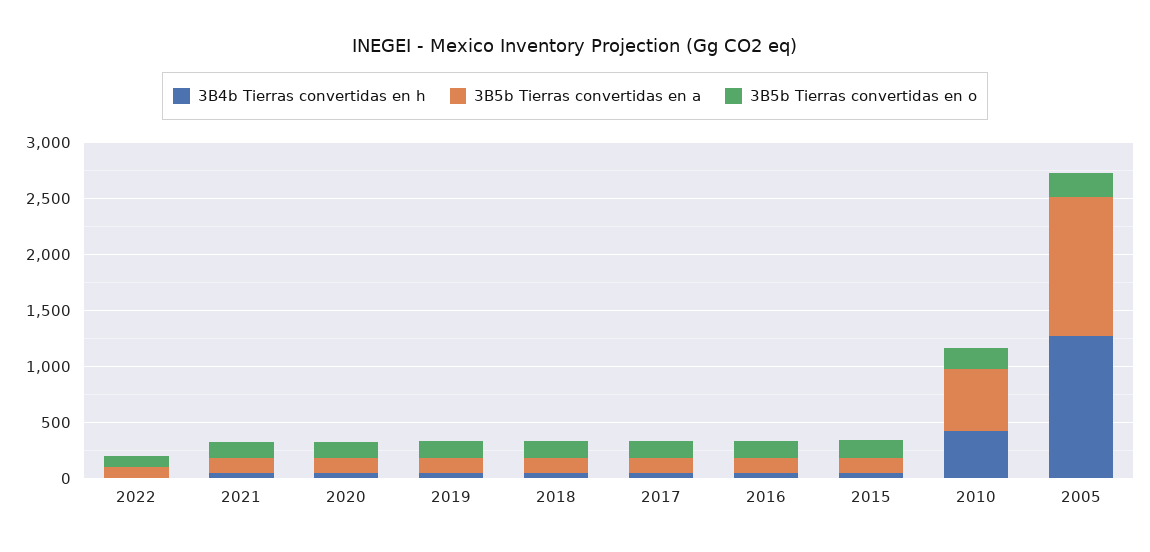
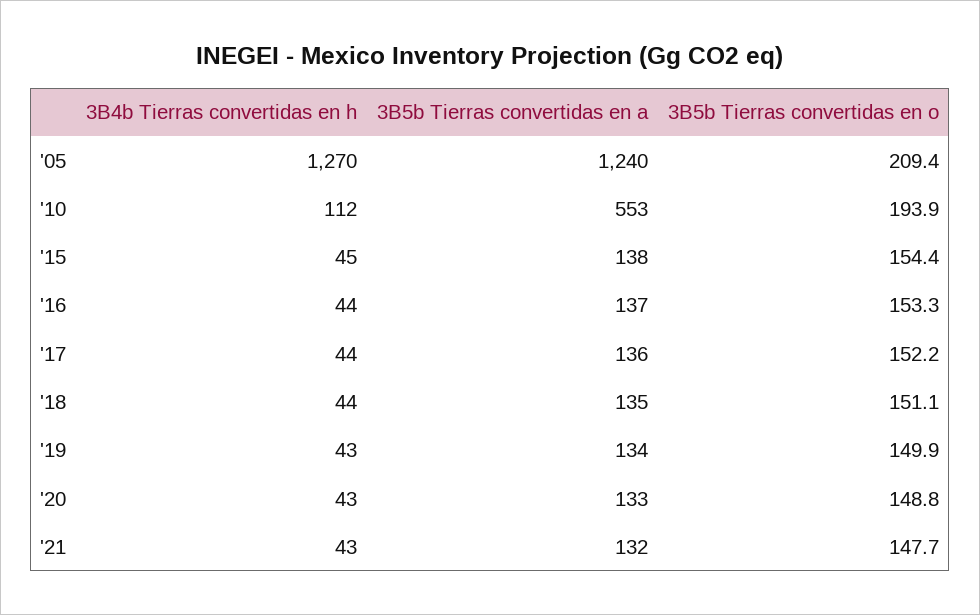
3B4b Tierras convertidas en h, 2022: 0 -> none
3B5b Tierras convertidas en a, 2022: 100 -> none
3B5b Tierras convertidas en o, 2022: 100 -> none
3B4b Tierras convertidas en h, 2010: 400 -> 112

